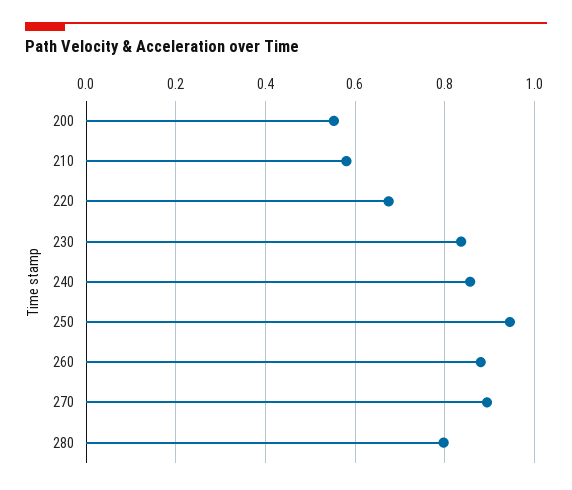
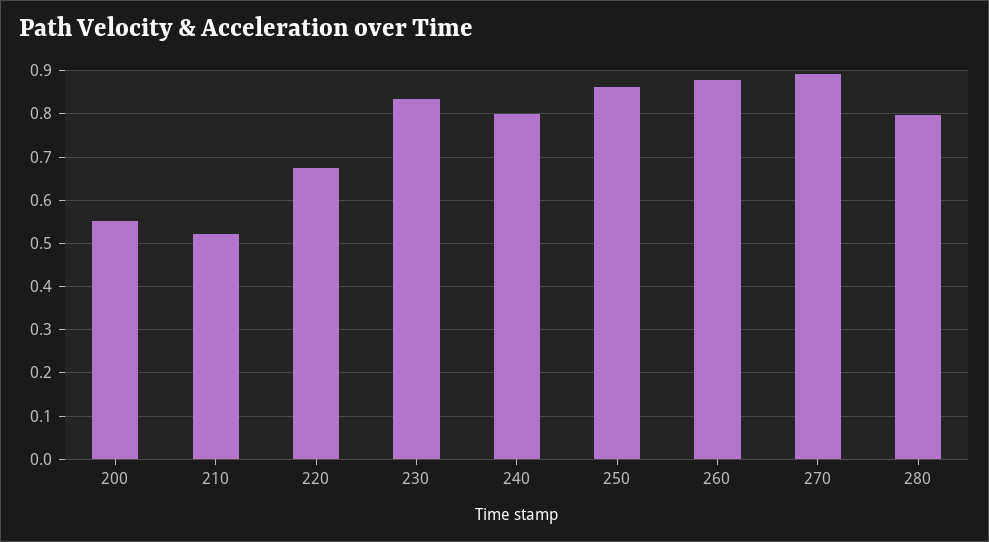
210: 0.58 -> 0.52
240: 0.86 -> 0.8
250: 0.94 -> 0.86

